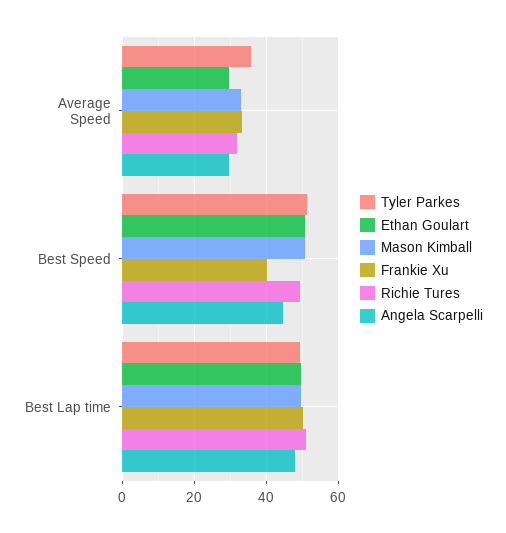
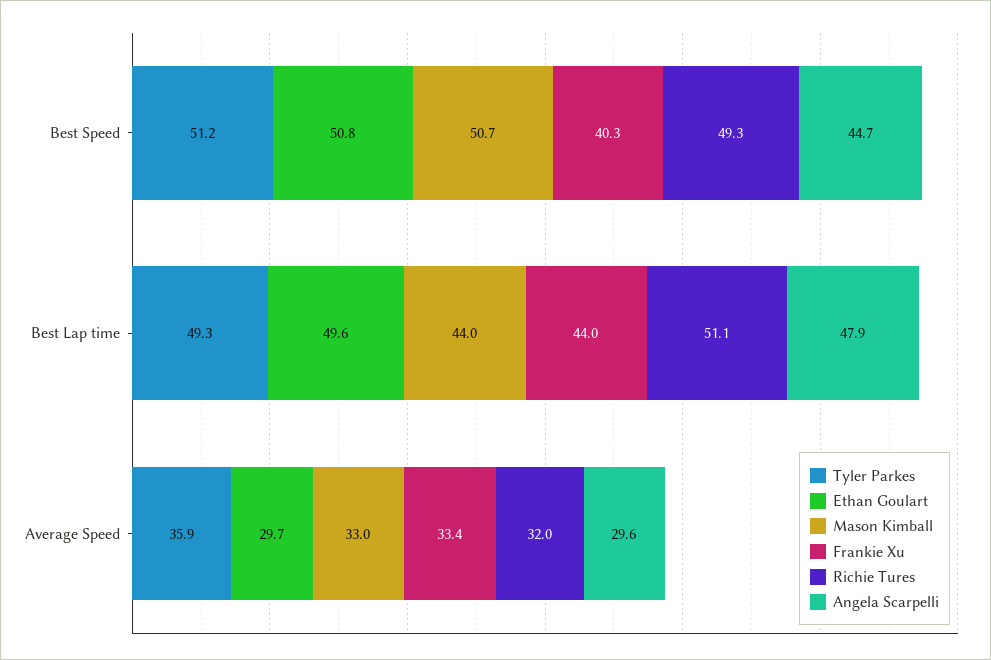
Mason Kimball, Best Lap time: 50 -> 44
Frankie Xu, Best Lap time: 50 -> 44

